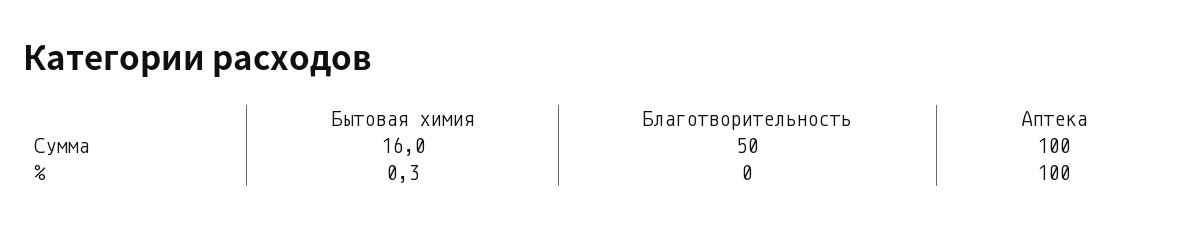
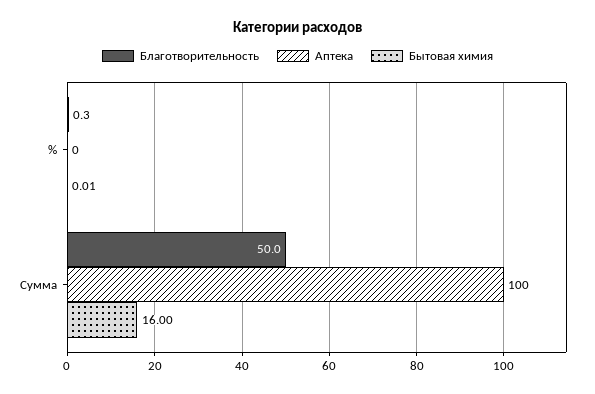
Бытовая химия, %: 0.3 -> 0.01
Аптека, %: 100 -> 0

